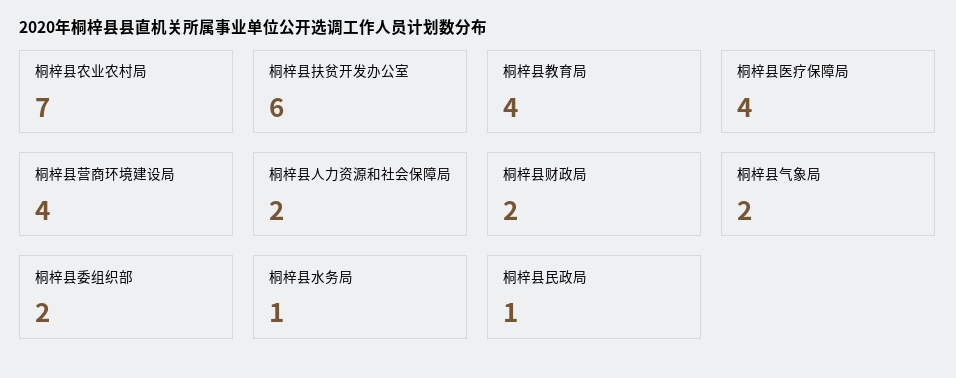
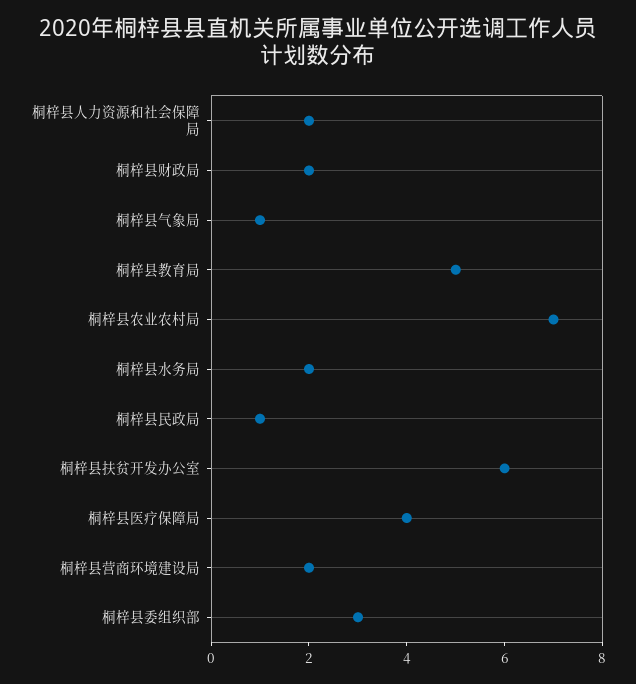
桐梓县教育局: 4 -> 5
桐梓县营商环境建设局: 4 -> 2
桐梓县气象局: 2 -> 1
桐梓县委组织部: 2 -> 3
桐梓县水务局: 1 -> 2

